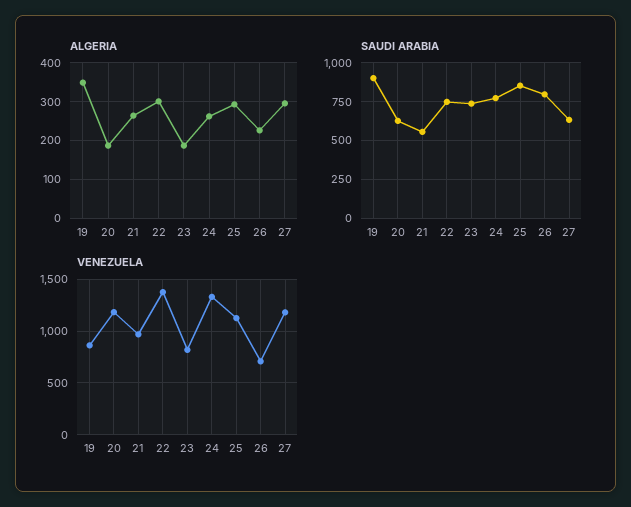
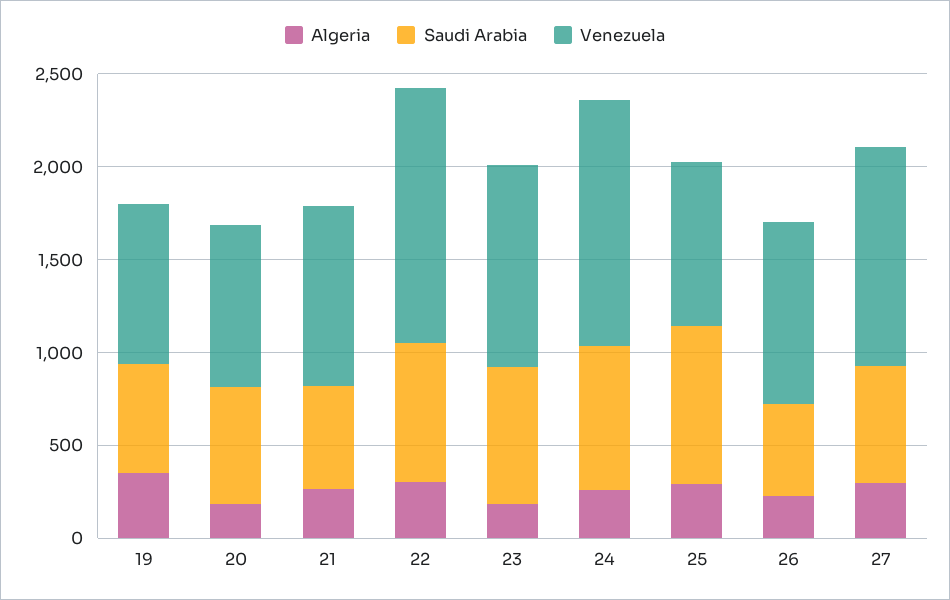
SAUDI ARABIA, 19: 900 -> 600
SAUDI ARABIA, 26: 800 -> 500
VENEZUELA, 20: 1200 -> 900
VENEZUELA, 23: 800 -> 1100
VENEZUELA, 25: 1100 -> 900
VENEZUELA, 26: 700 -> 1000

